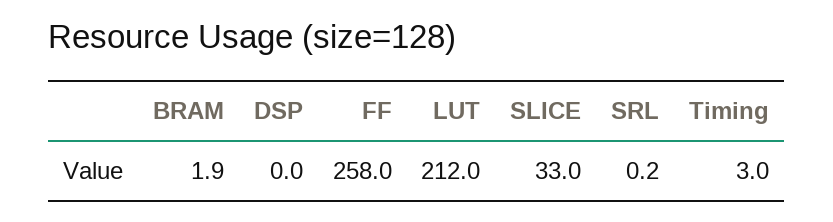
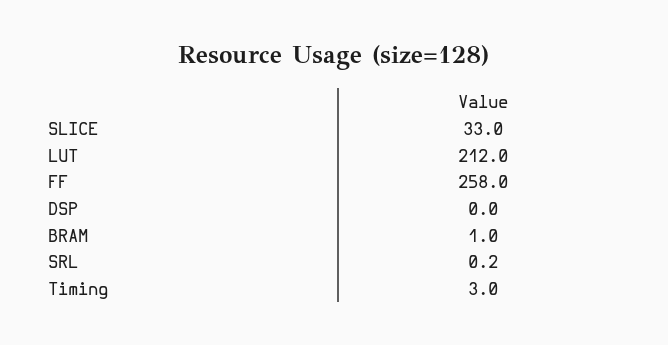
BRAM: 1.9 -> 1

